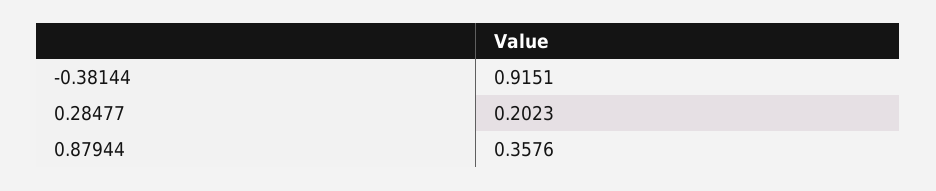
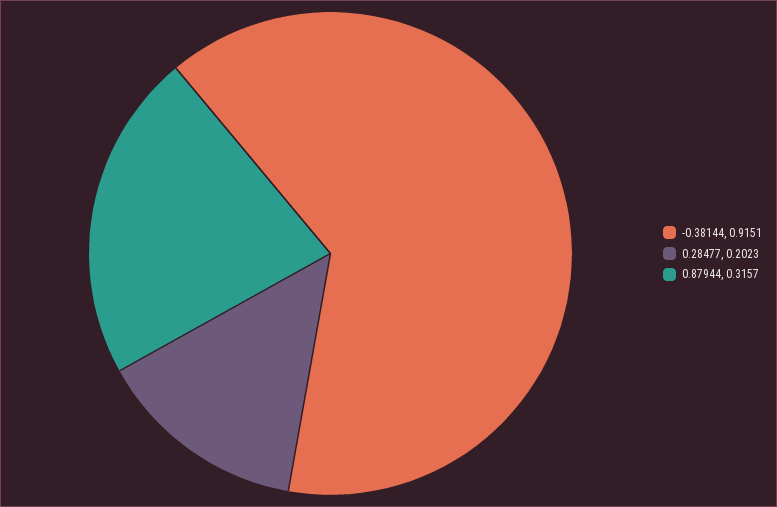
0.87944: 0.3576 -> 0.3157

